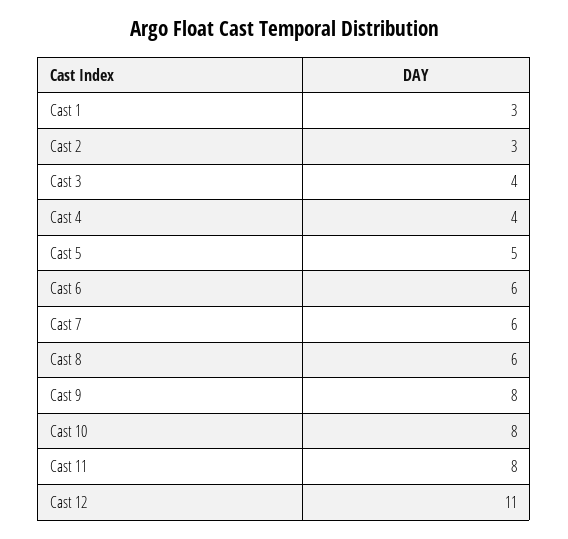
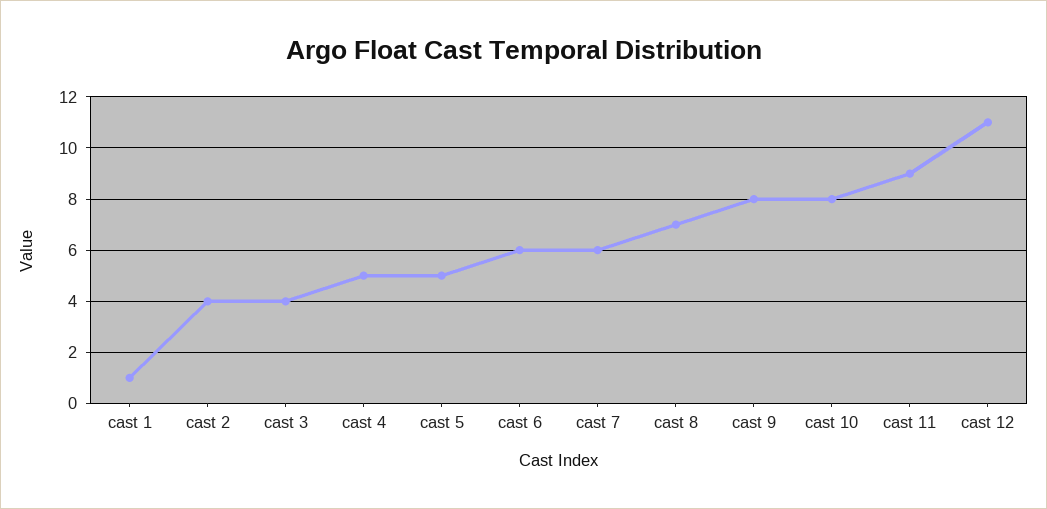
Cast 1: 3 -> 1
Cast 2: 3 -> 4
Cast 4: 4 -> 5
Cast 8: 6 -> 7
Cast 11: 8 -> 9

